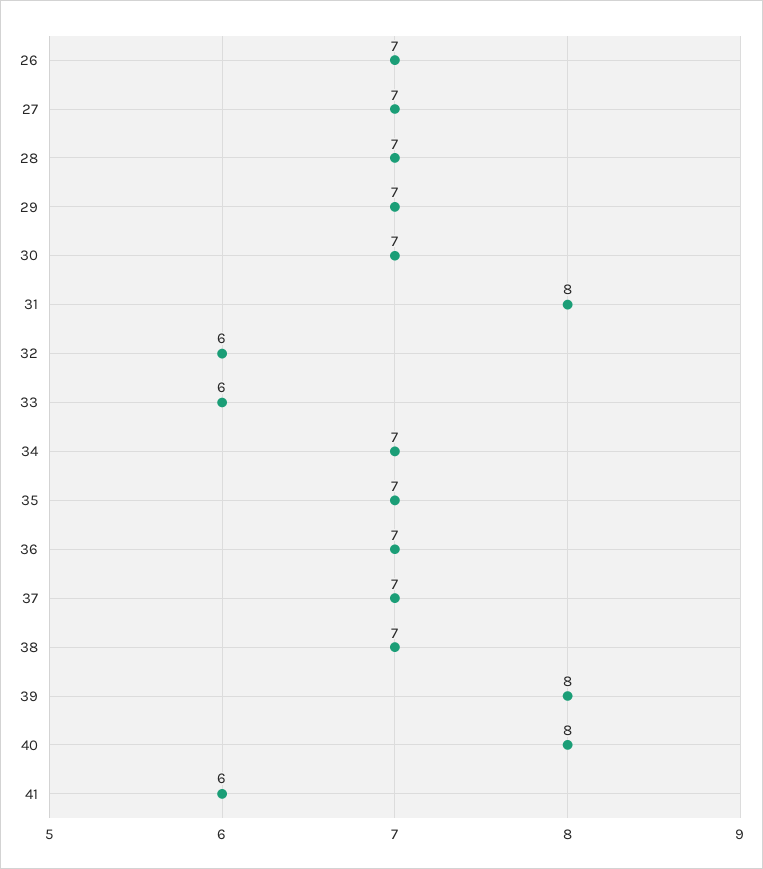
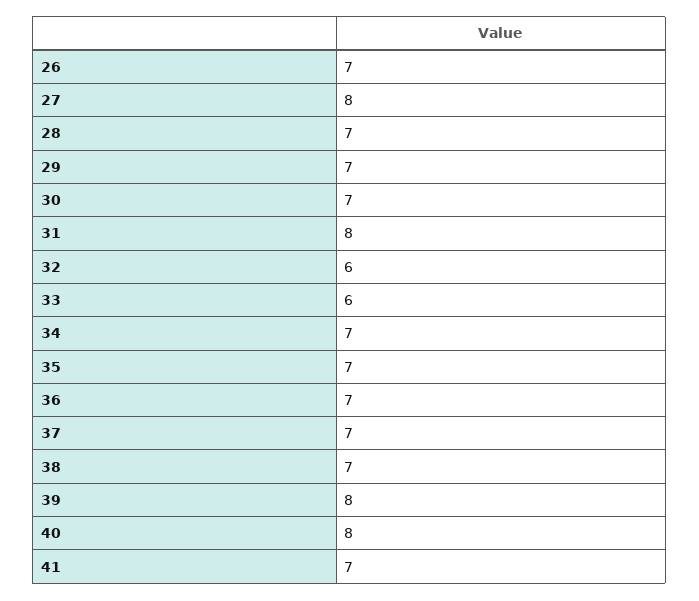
27: 7 -> 8
41: 6 -> 7

